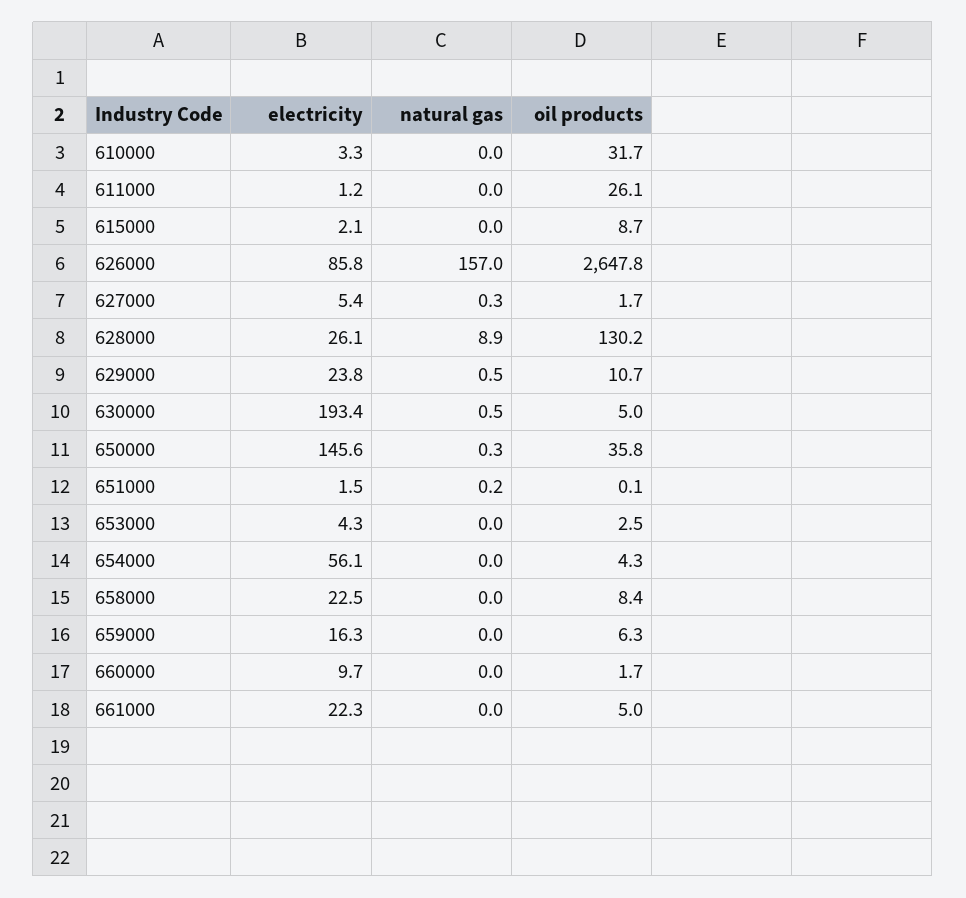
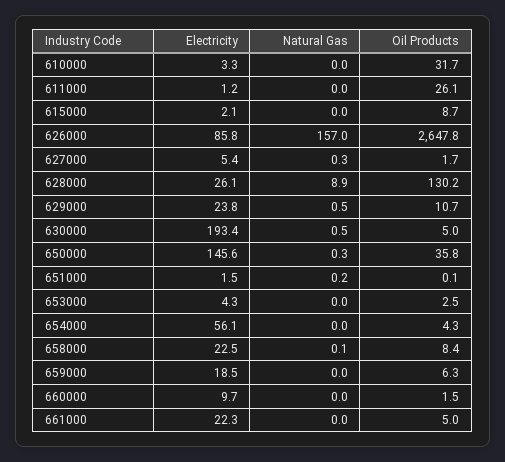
natural gas, 658000: 0 -> 0.1
electricity, 659000: 16.3 -> 18.5
oil products, 660000: 1.7 -> 1.5

